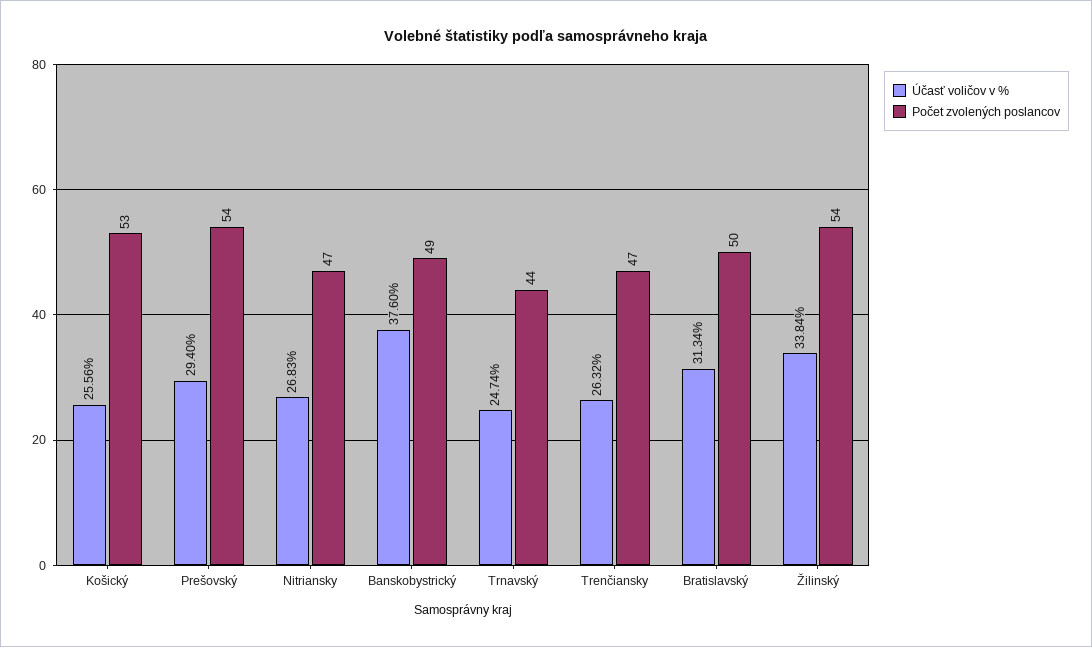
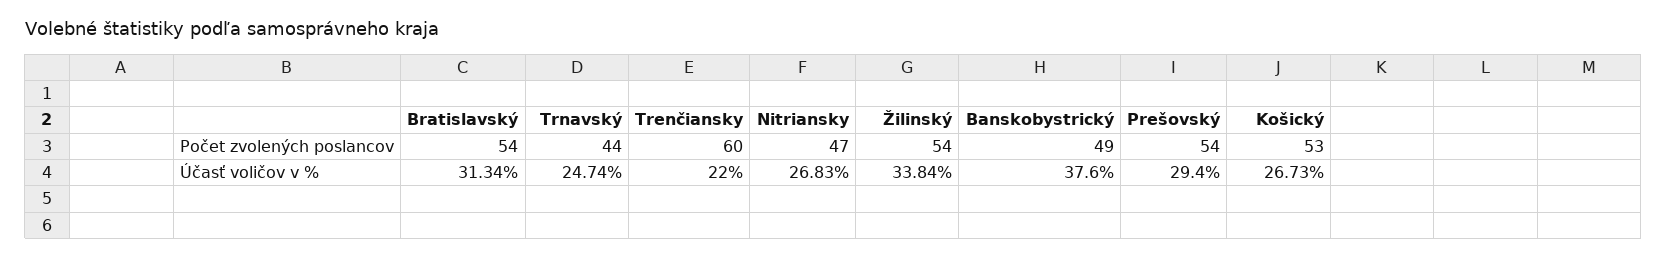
Účasť voličov v %, Košický: 25.56 -> 26.73
Účasť voličov v %, Trenčiansky: 26.32 -> 22
Počet zvolených poslancov, Trenčiansky: 47 -> 60
Počet zvolených poslancov, Bratislavský: 50 -> 54

